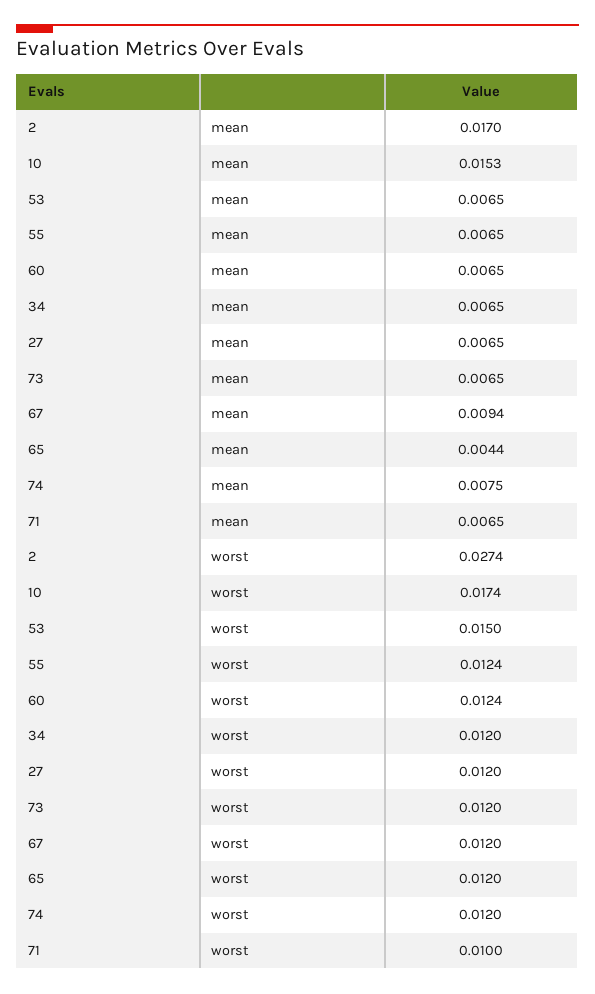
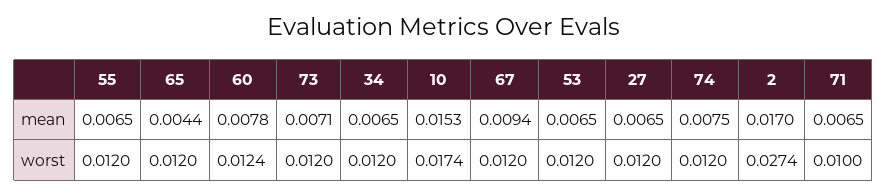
60, mean: 0.0065 -> 0.0078
73, mean: 0.0065 -> 0.0071
53, worst: 0.015 -> 0.012
55, worst: 0.0124 -> 0.012

